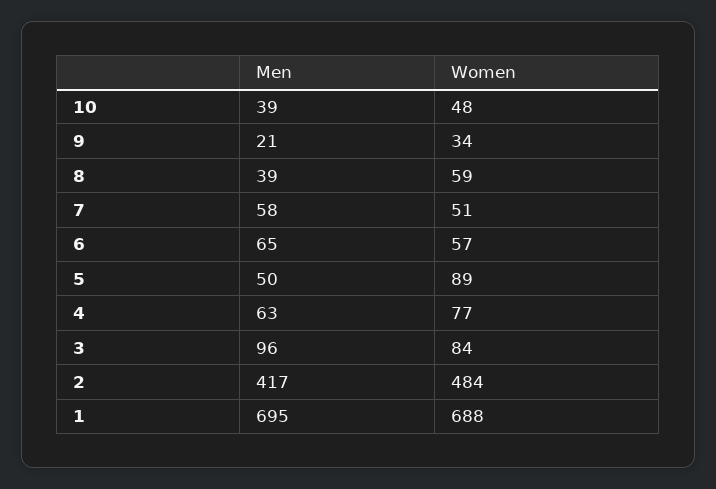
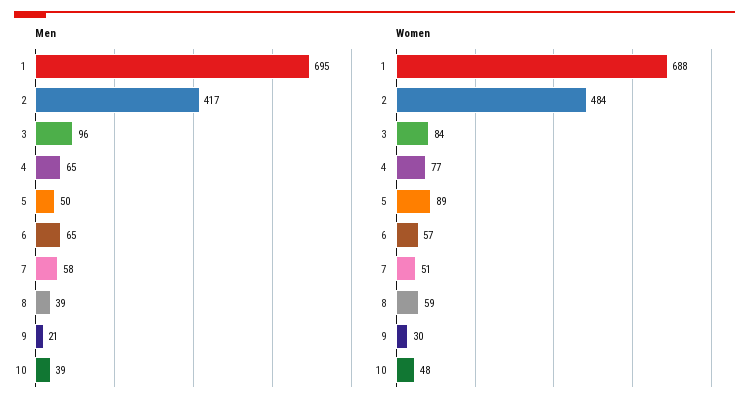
Women, 9: 34 -> 30
Men, 4: 63 -> 65

